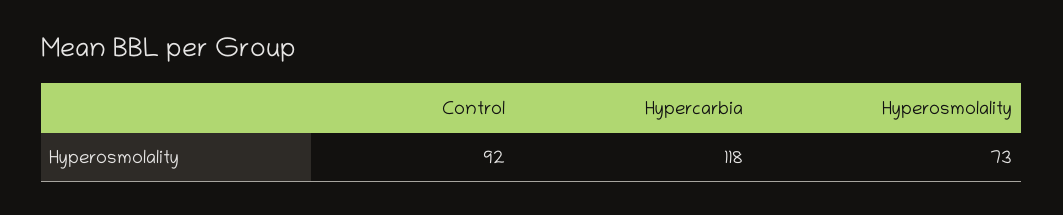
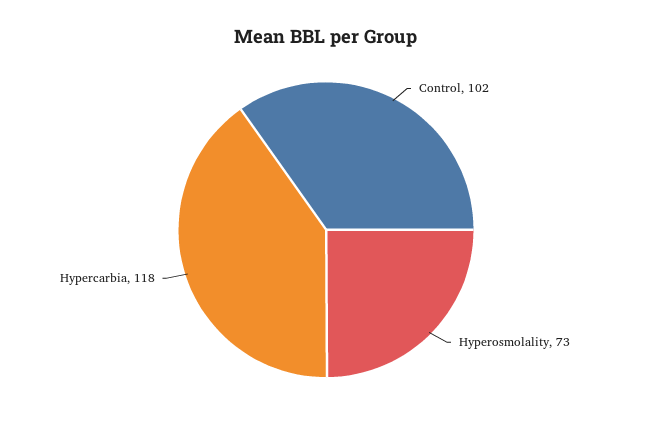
Control: 92 -> 102

